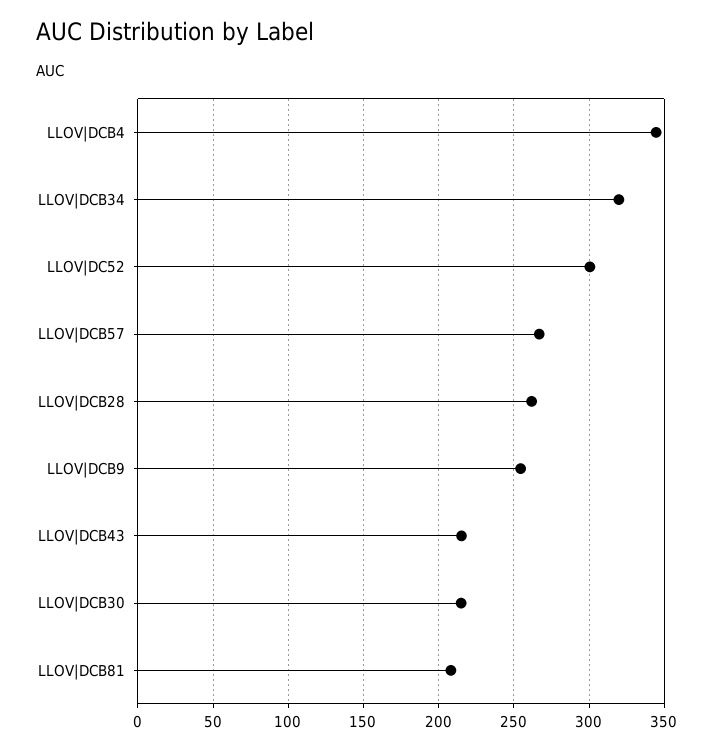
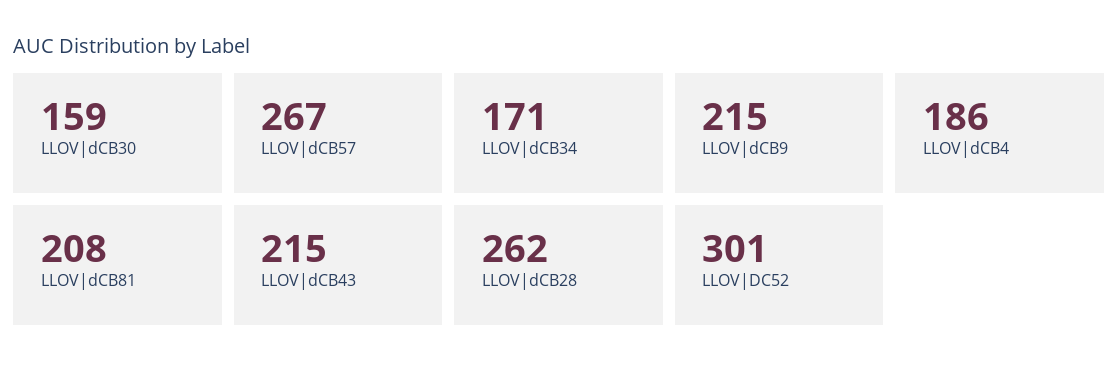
LLOV|DCB4: 345 -> 186
LLOV|DCB34: 320 -> 171
LLOV|DCB9: 255 -> 215
LLOV|DCB30: 215 -> 159

